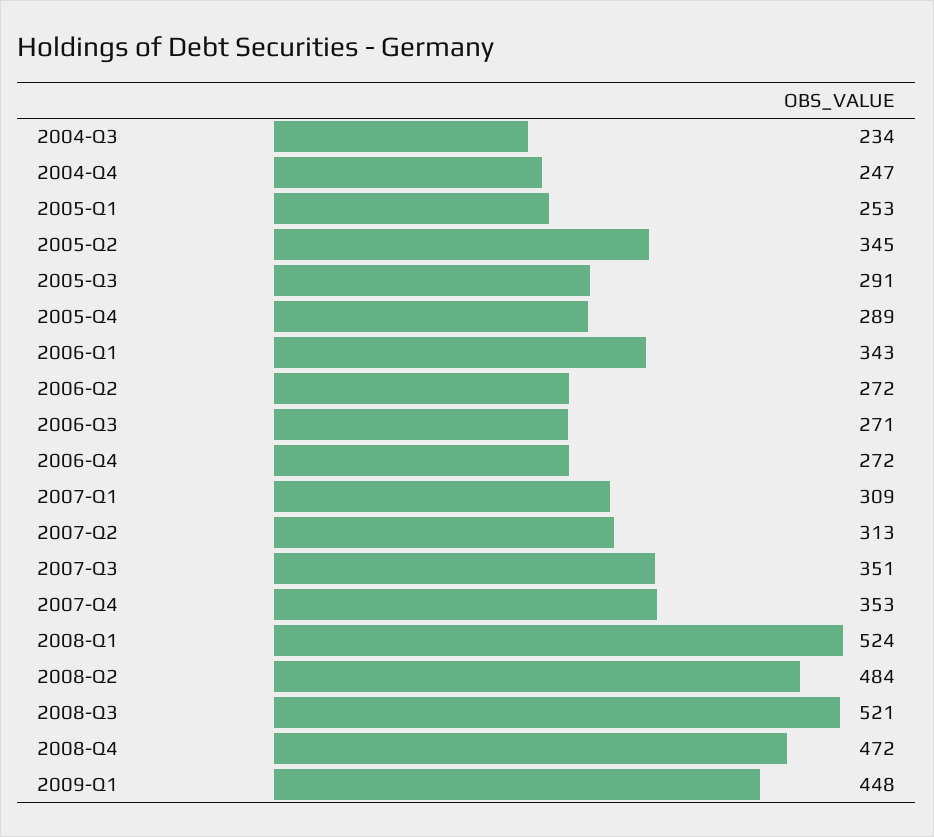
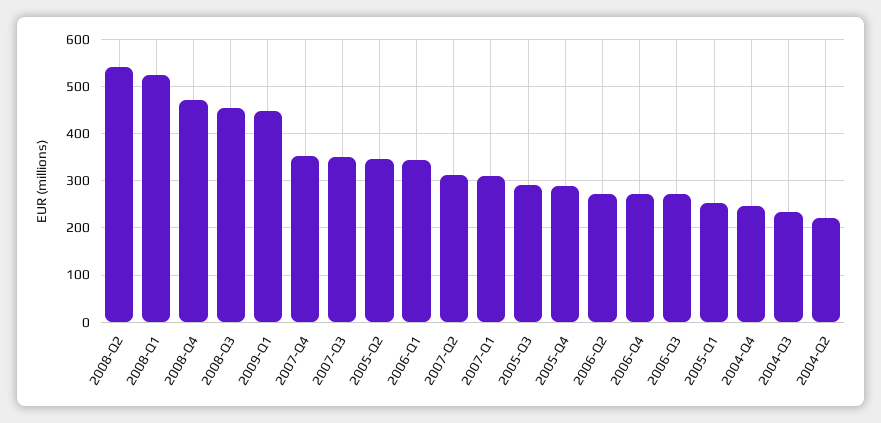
2008-Q2: 484 -> 540
2008-Q3: 521 -> 460
2004-Q2: none -> 220

